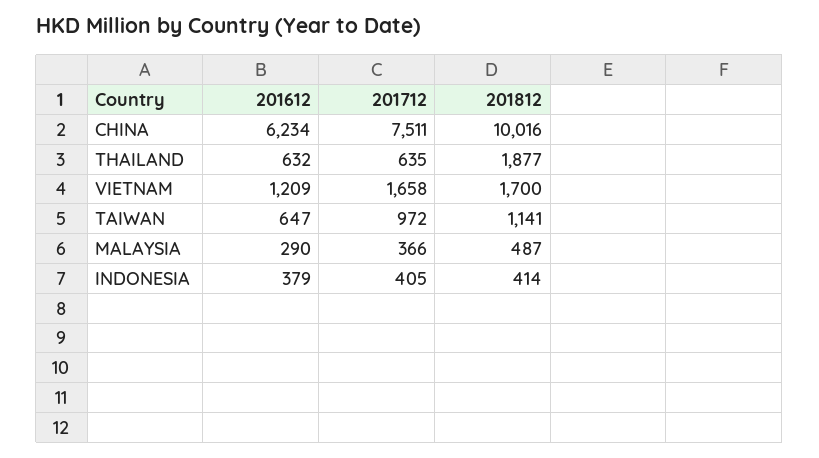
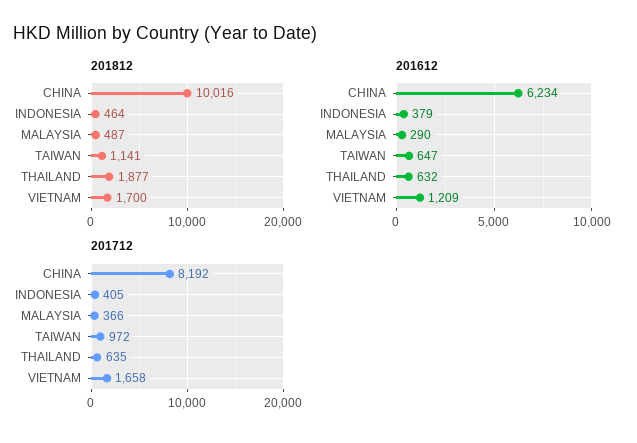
201712, CHINA: 7511 -> 8192
201812, INDONESIA: 414 -> 464

